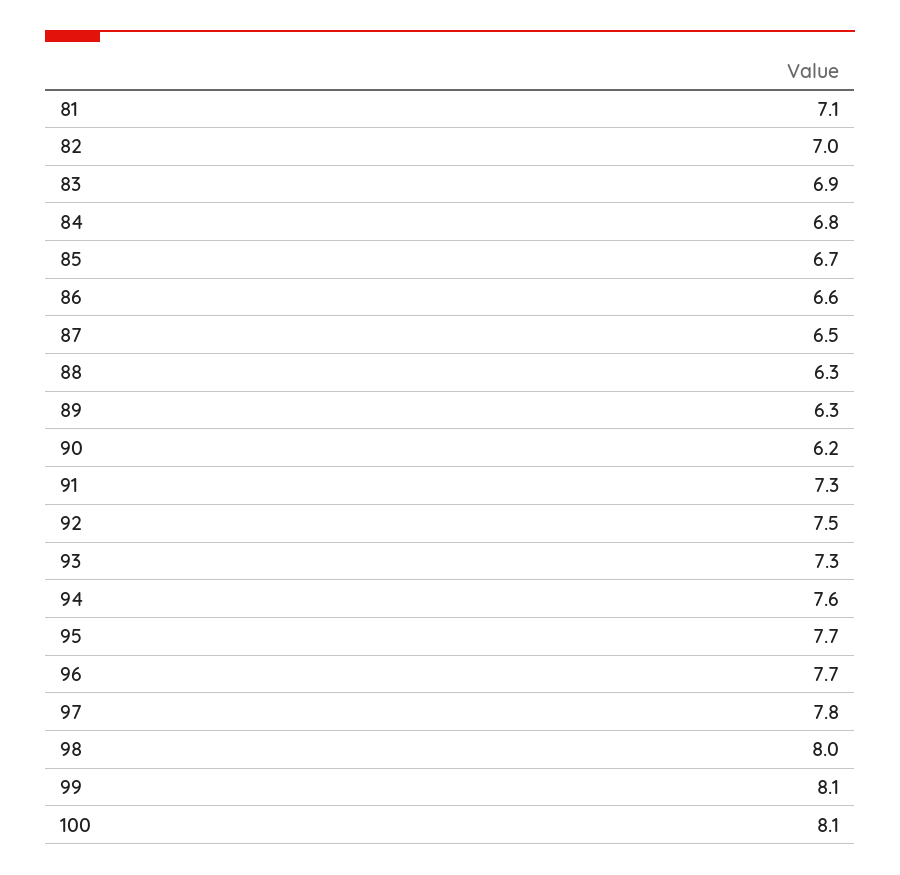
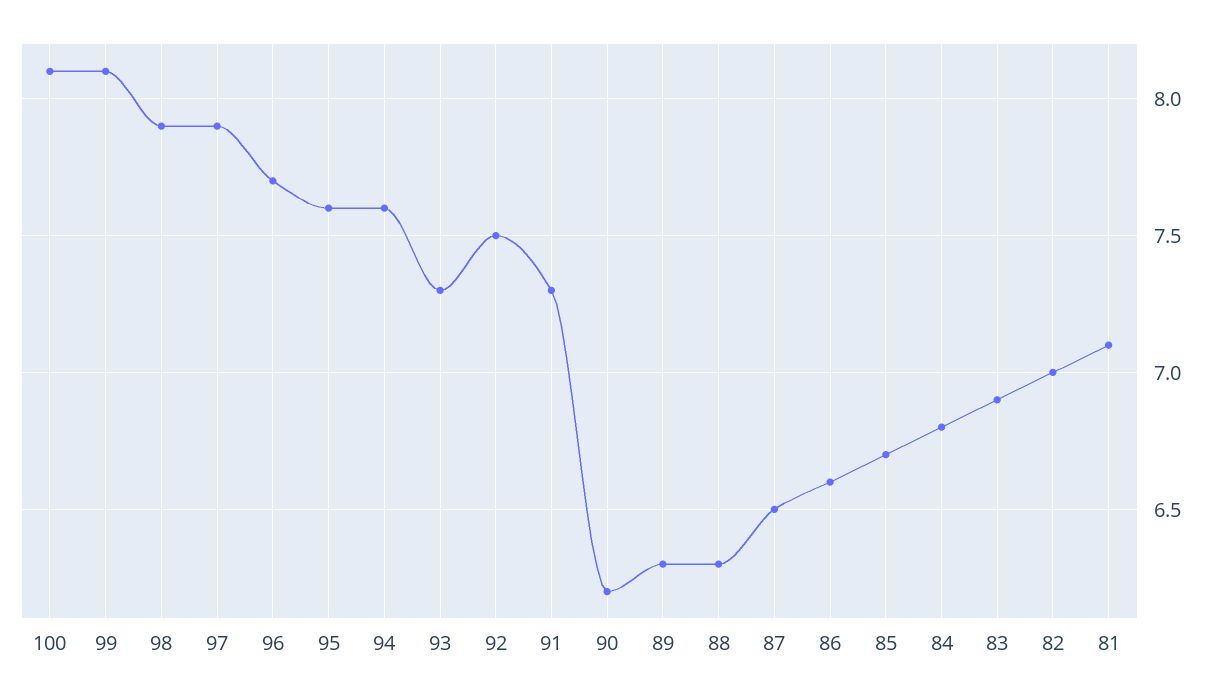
95: 7.7 -> 7.6
97: 7.8 -> 7.9
98: 8 -> 7.9

